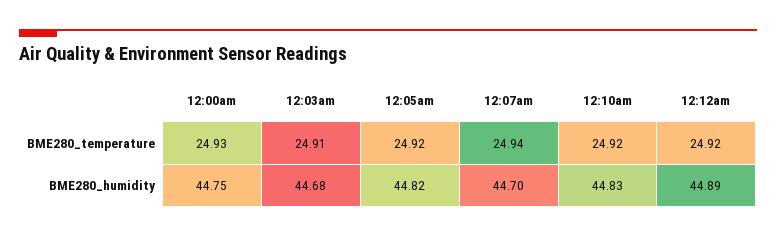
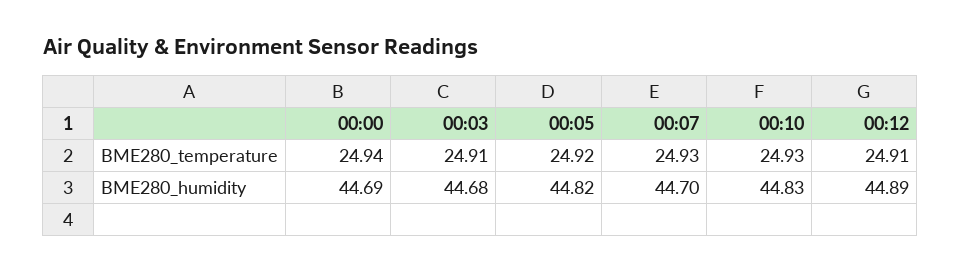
12:00am, BME280_temperature: 24.93 -> 24.94
12:07am, BME280_temperature: 24.94 -> 24.93
12:10am, BME280_temperature: 24.92 -> 24.93
12:12am, BME280_temperature: 24.92 -> 24.91
12:00am, BME280_humidity: 44.75 -> 44.69

